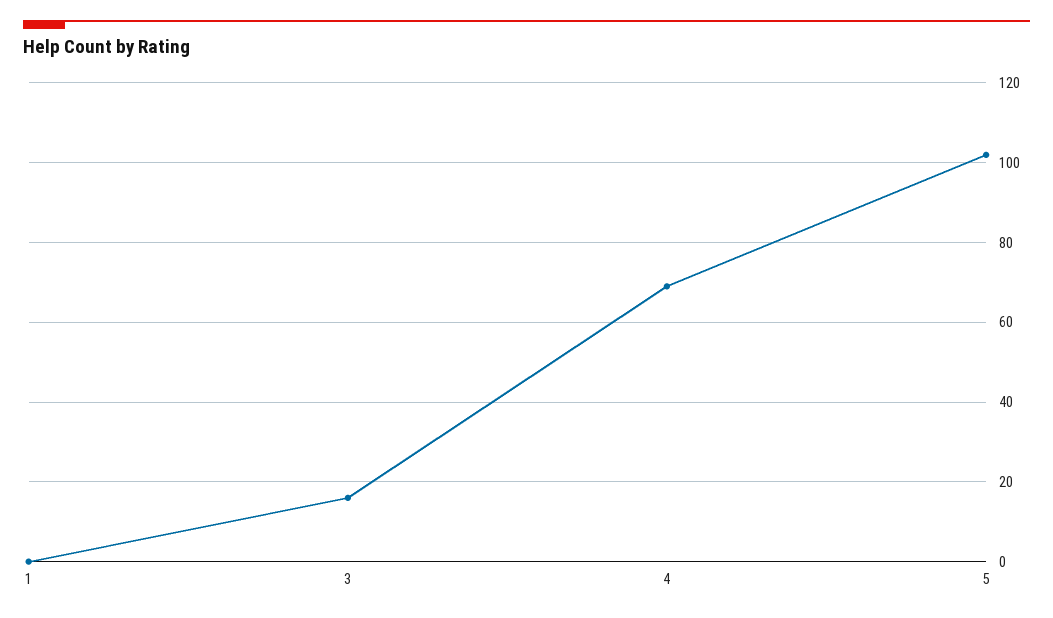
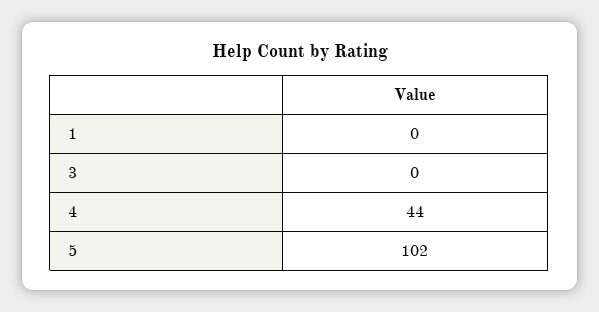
3: 15 -> 0
4: 70 -> 44

